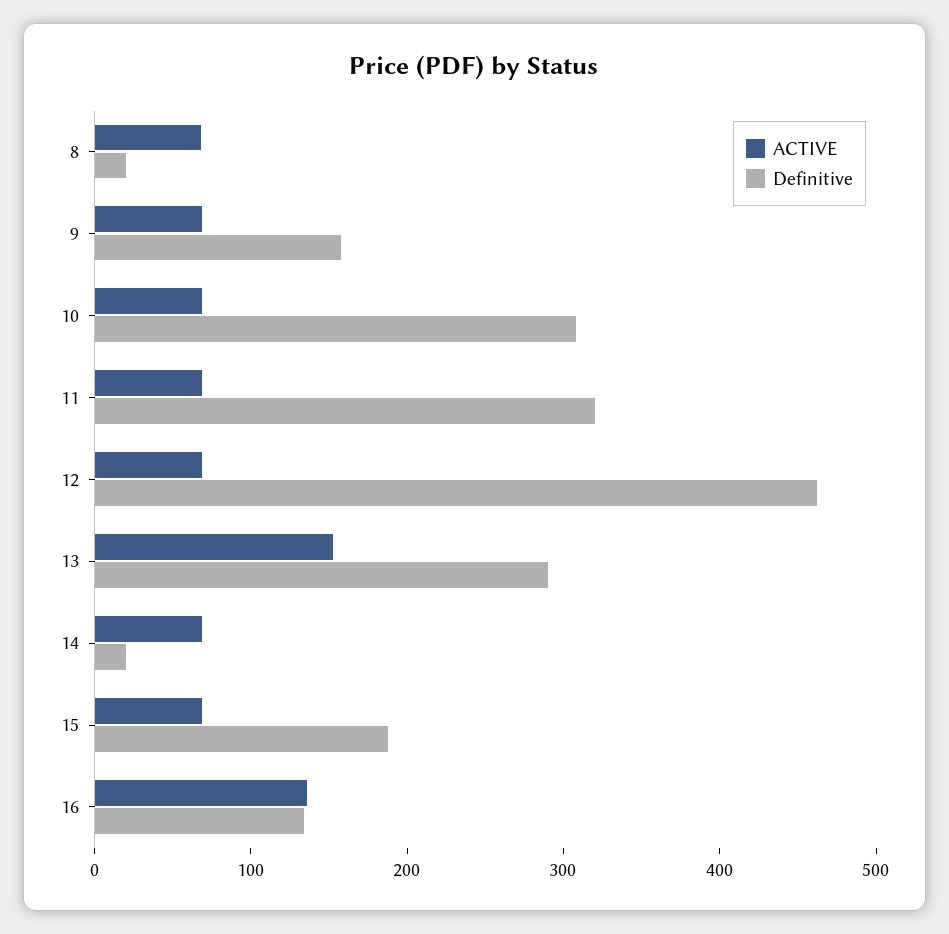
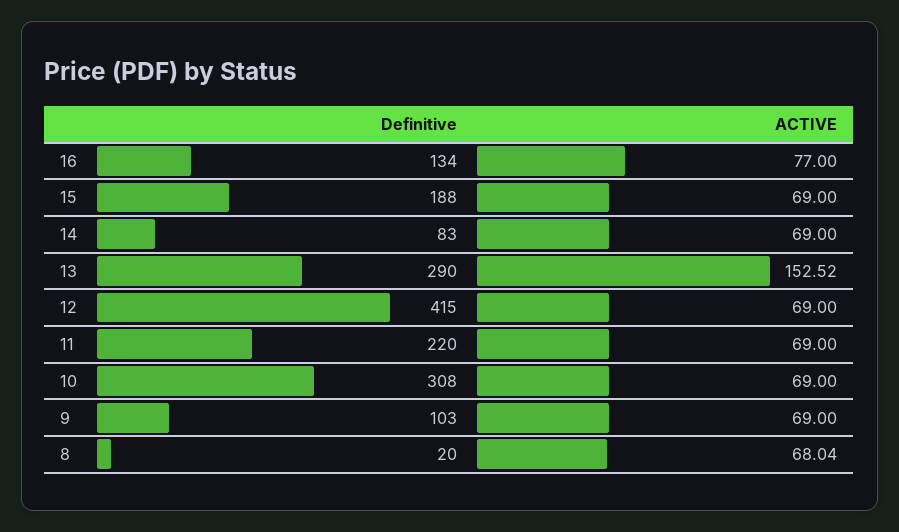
Definitive, 9: 160 -> 103
Definitive, 11: 320 -> 220
Definitive, 12: 460 -> 415
Definitive, 14: 20 -> 83
ACTIVE, 16: 140 -> 77

